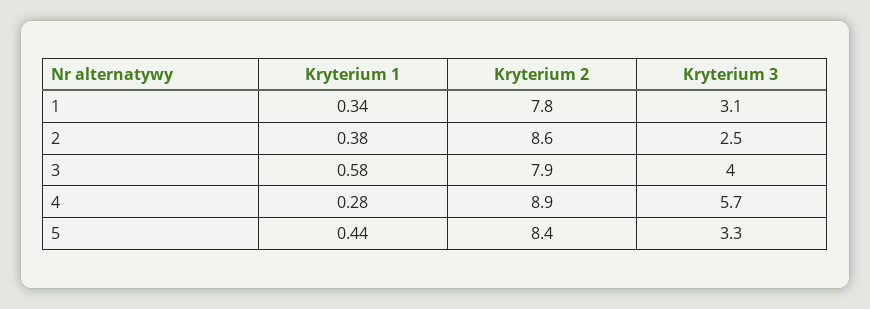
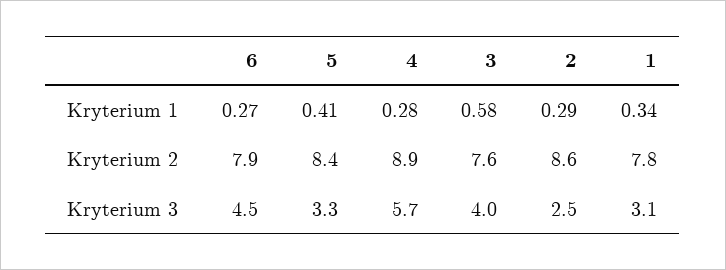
Kryterium 1, 2: 0.38 -> 0.29
Kryterium 2, 3: 7.9 -> 7.6
Kryterium 1, 5: 0.44 -> 0.41
Kryterium 1, 6: none -> 0.27
Kryterium 2, 6: none -> 7.9
Kryterium 3, 6: none -> 4.5

